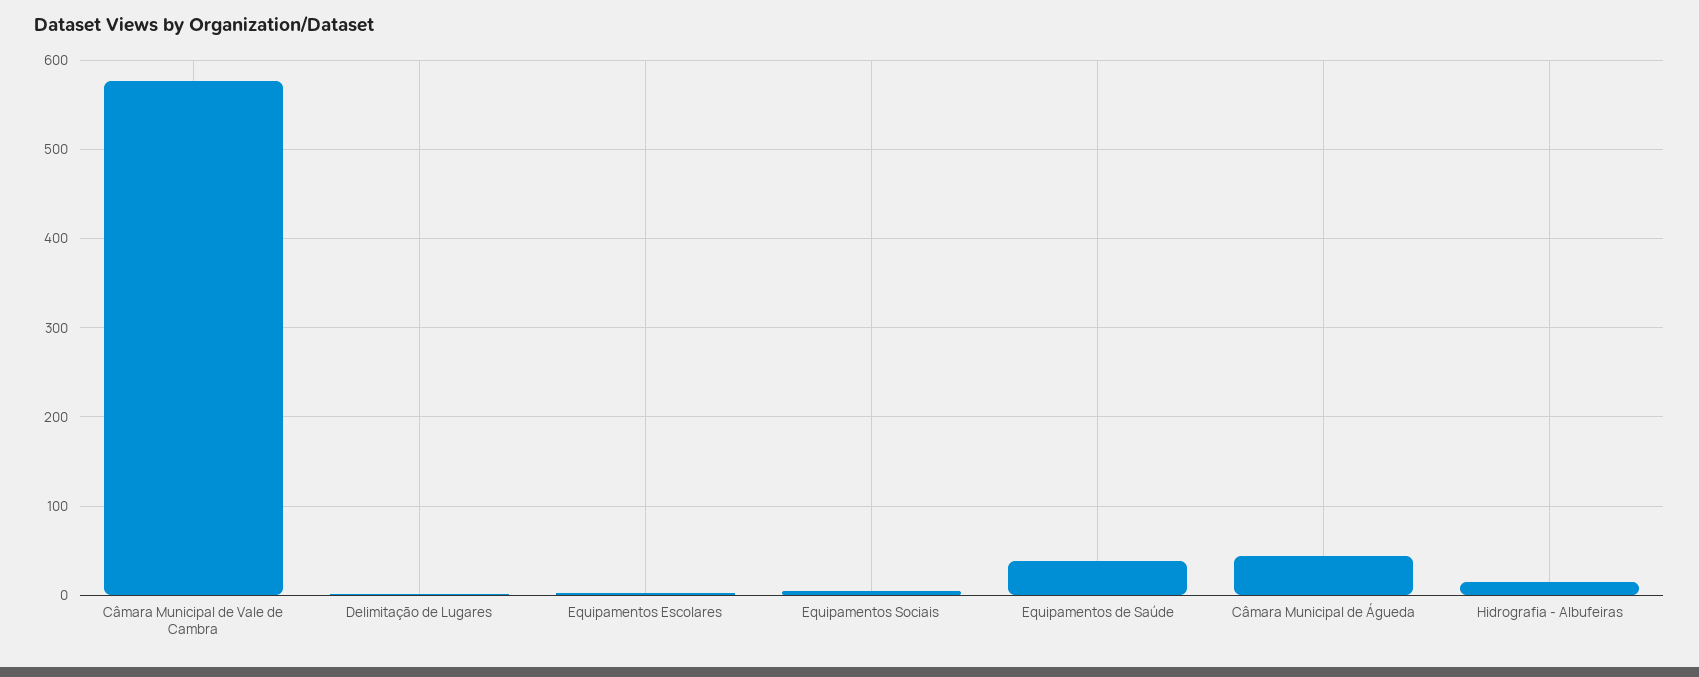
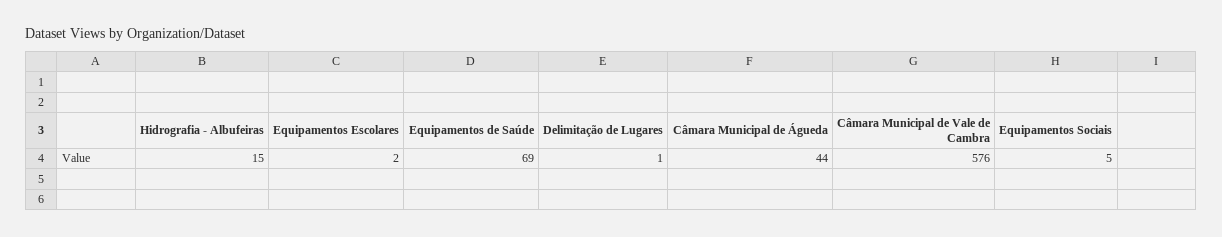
Equipamentos de Saúde: 40 -> 69

